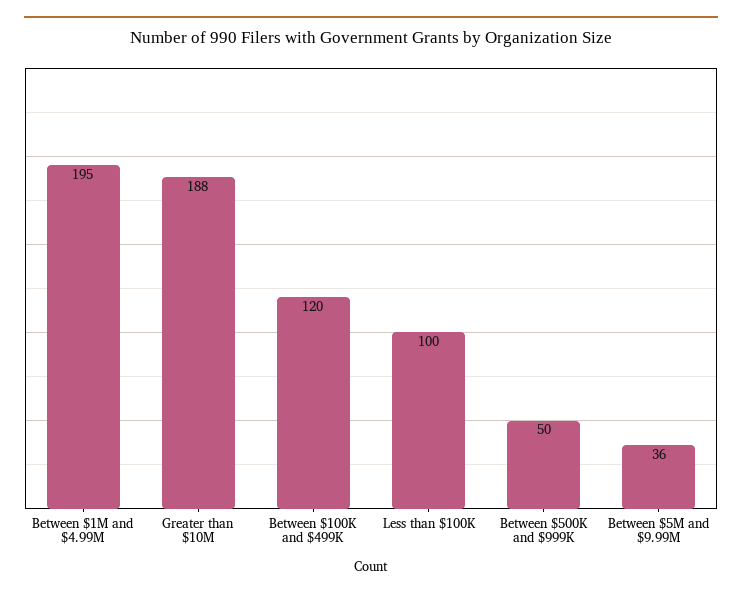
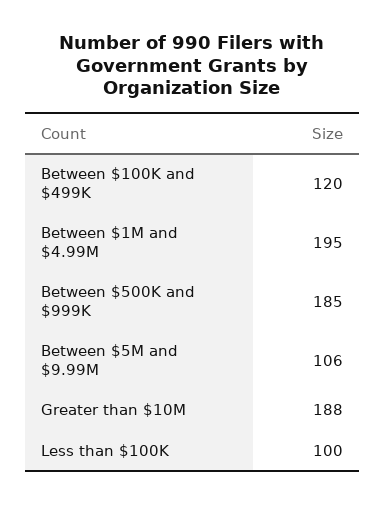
Between $500K and $999K: 50 -> 185
Between $5M and $9.99M: 36 -> 106

